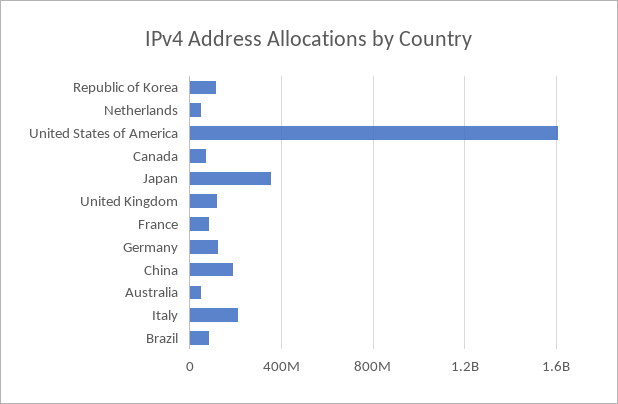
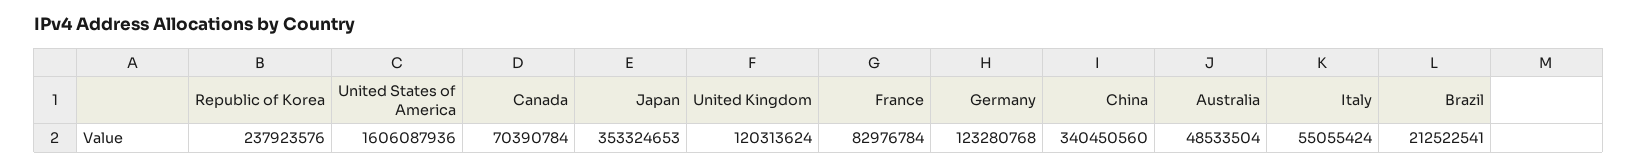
Republic of Korea: 100000000 -> 237923576
Netherlands: 50000000 -> none
China: 200000000 -> 340450560
Italy: 200000000 -> 55055424
Brazil: 100000000 -> 212522541

